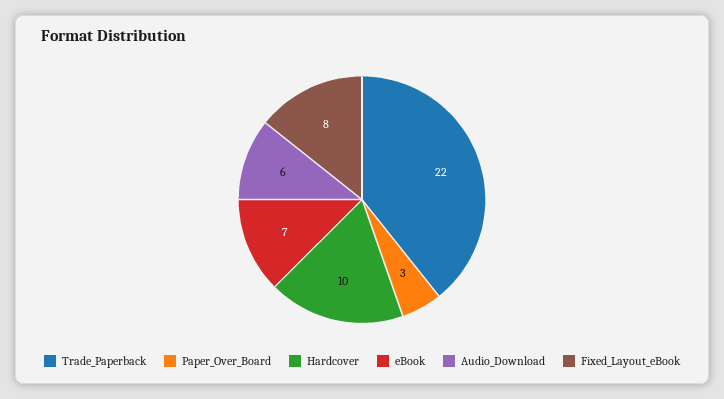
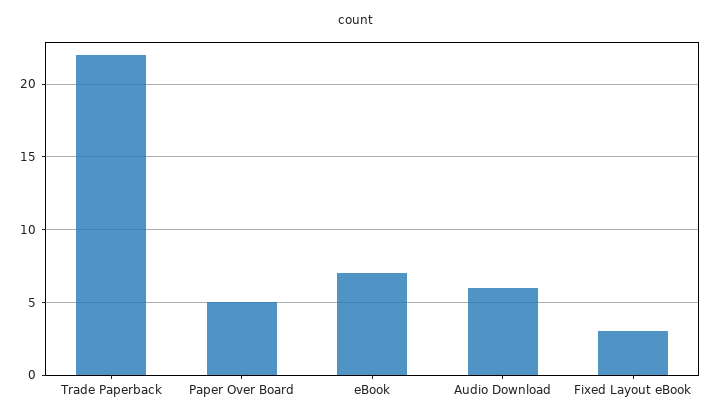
Paper_Over_Board: 3 -> 5
Hardcover: 10 -> none
Fixed_Layout_eBook: 8 -> 3

